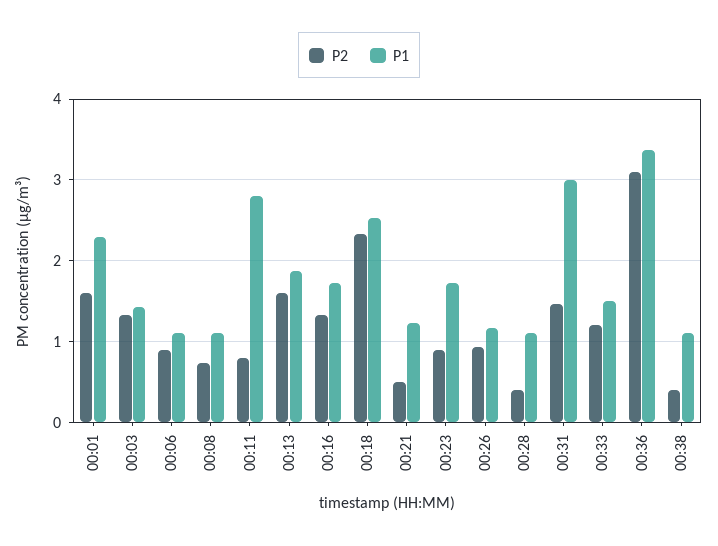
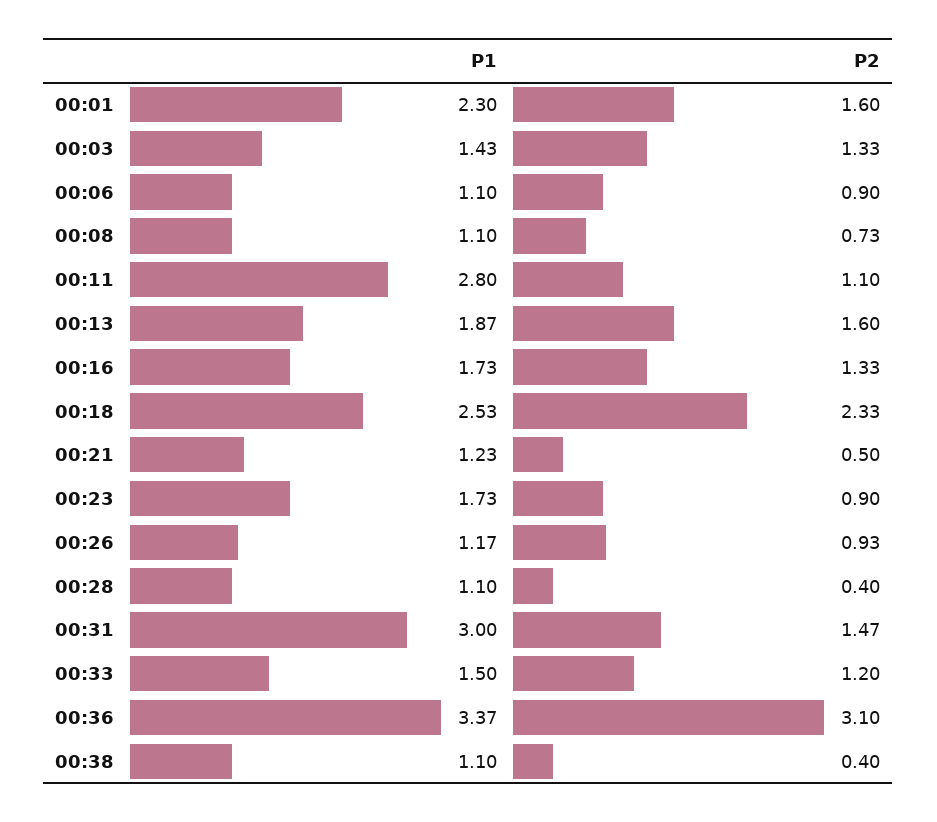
P2, 00:11: 0.8 -> 1.1

